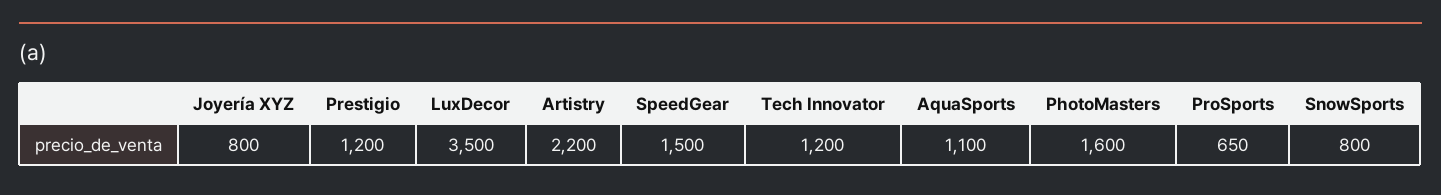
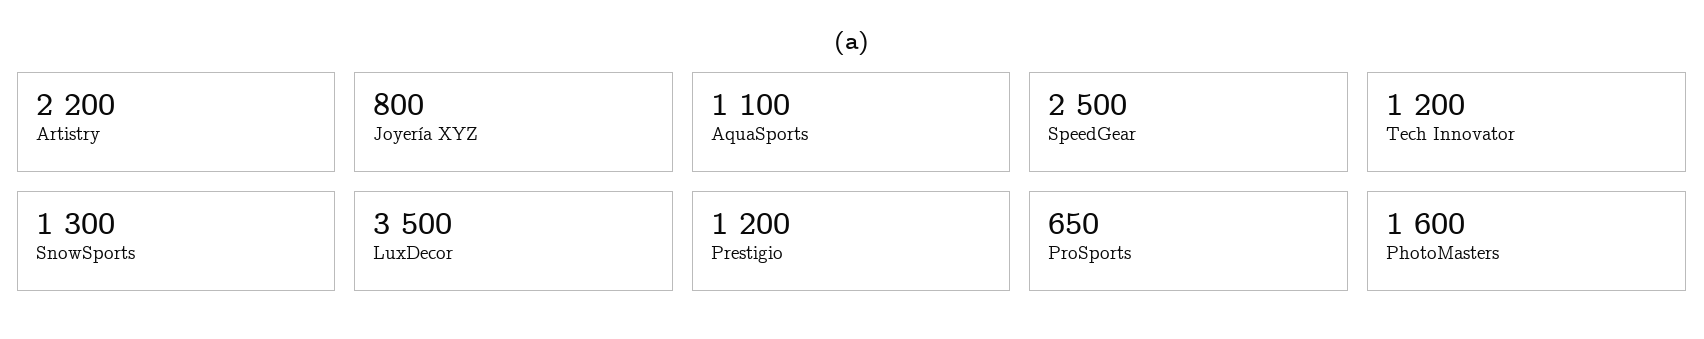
SpeedGear: 1500 -> 2500
SnowSports: 800 -> 1300

